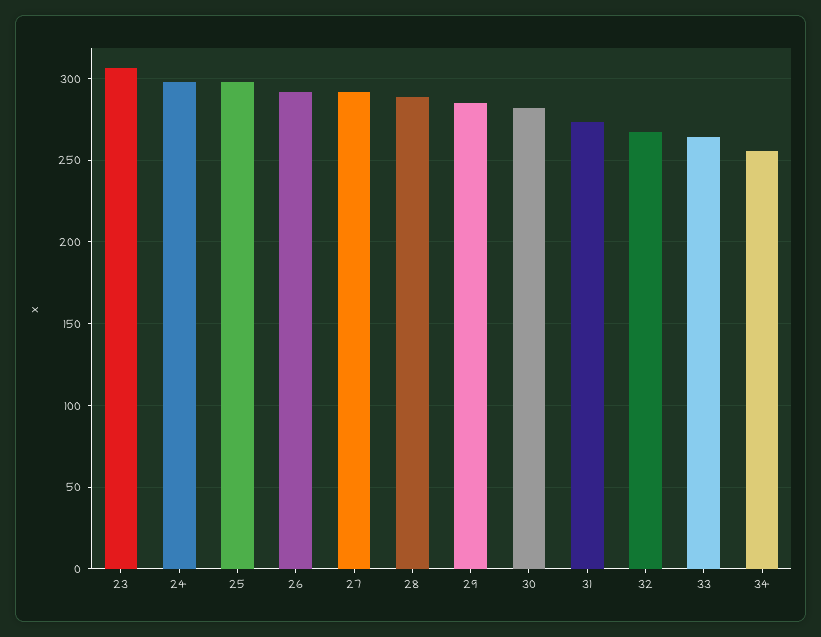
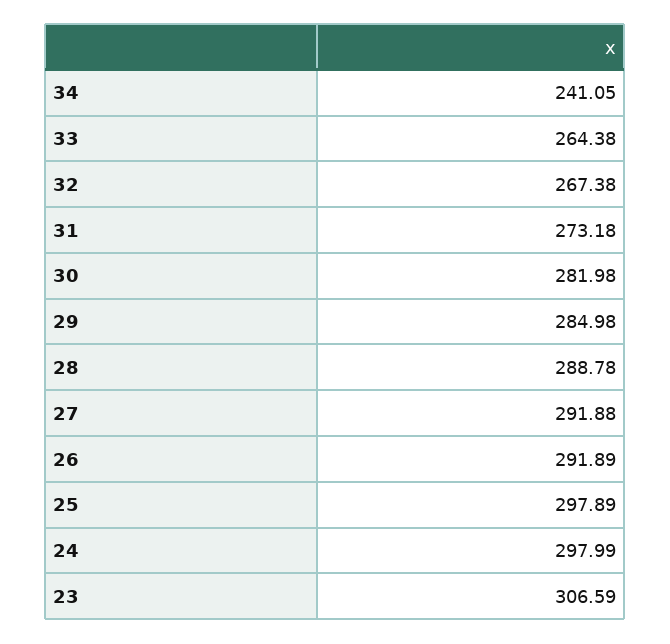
34: 255 -> 241.05

